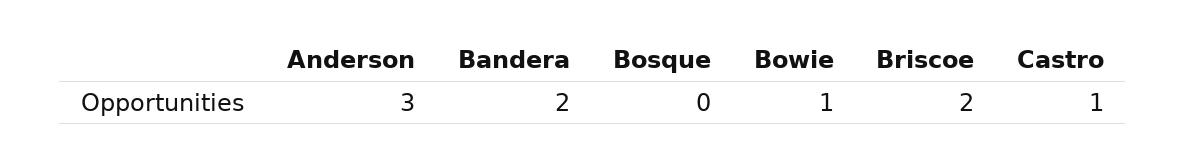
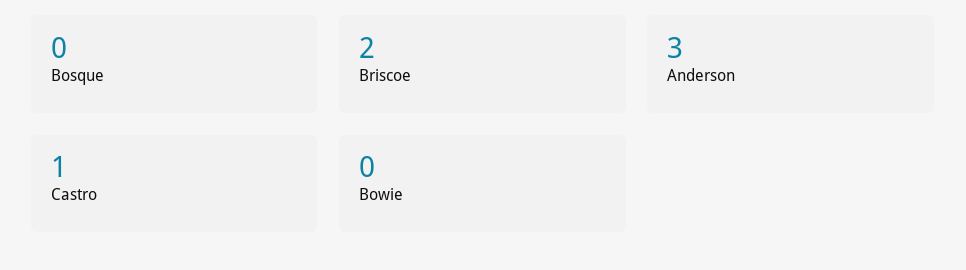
Bandera: 2 -> none
Bowie: 1 -> 0

